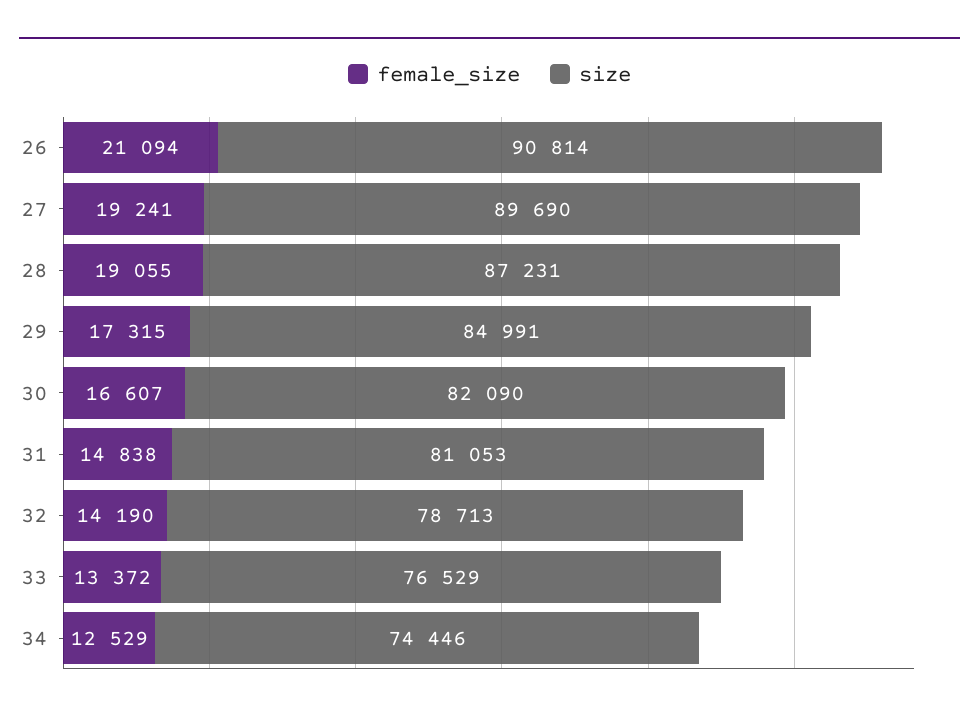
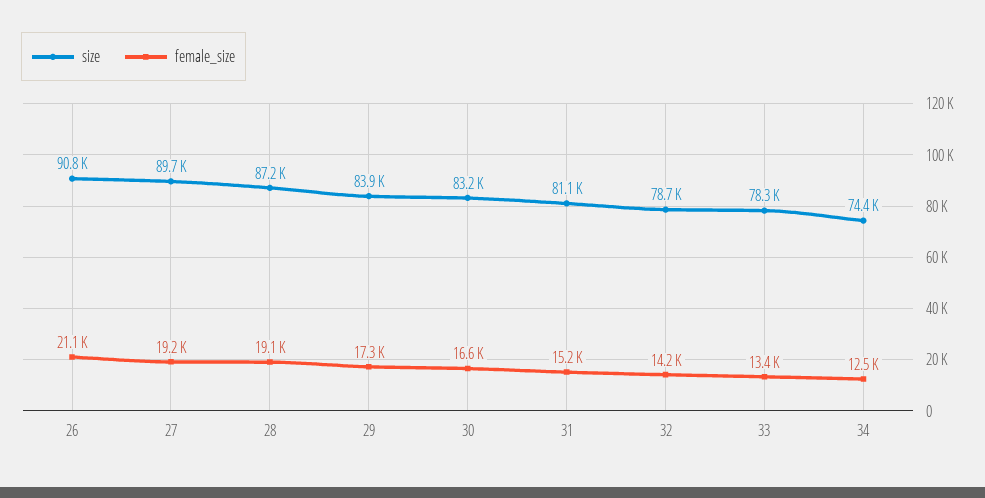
size, 29: 84991 -> 83900
size, 30: 82090 -> 83200
female_size, 31: 14838 -> 15200
size, 33: 76529 -> 78300

